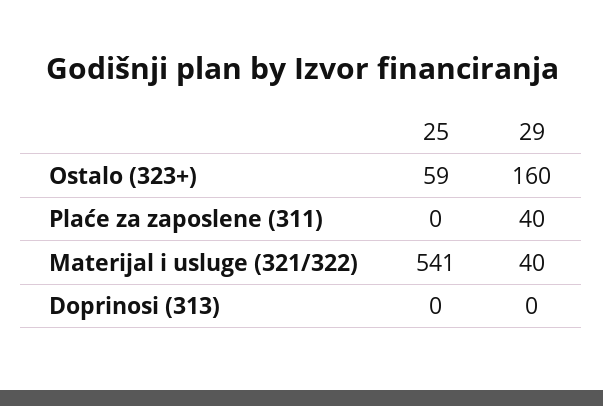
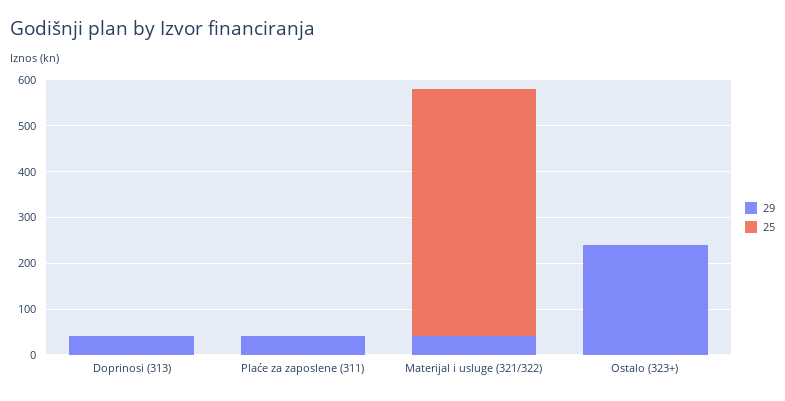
25, Ostalo (323+): 59 -> 0
29, Ostalo (323+): 160 -> 240
29, Doprinosi (313): 0 -> 40

